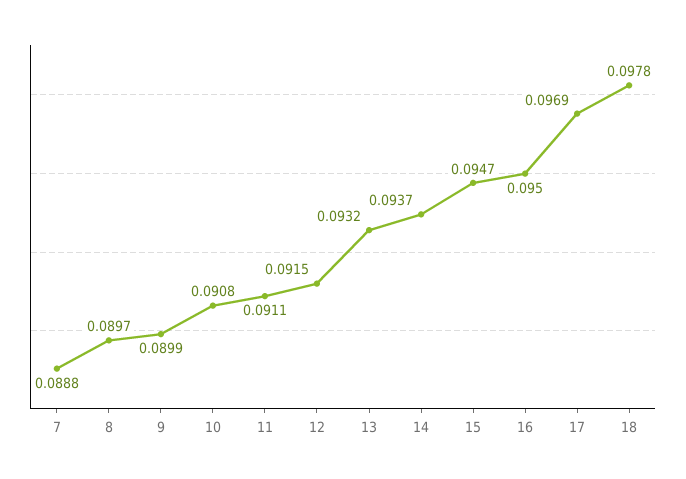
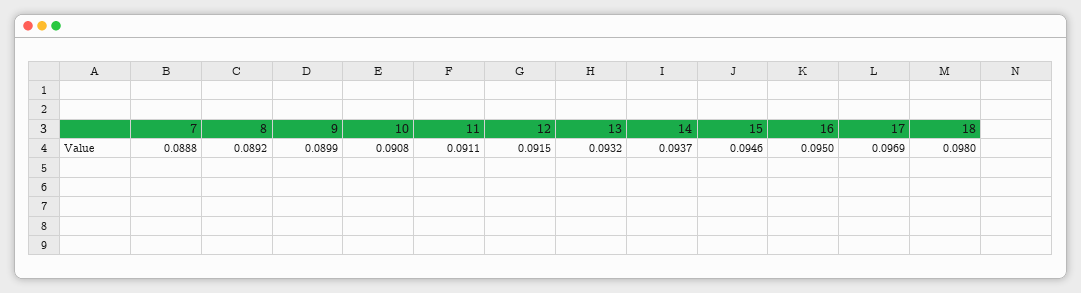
8: 0.0897 -> 0.0892
15: 0.0947 -> 0.0946
18: 0.0978 -> 0.098

